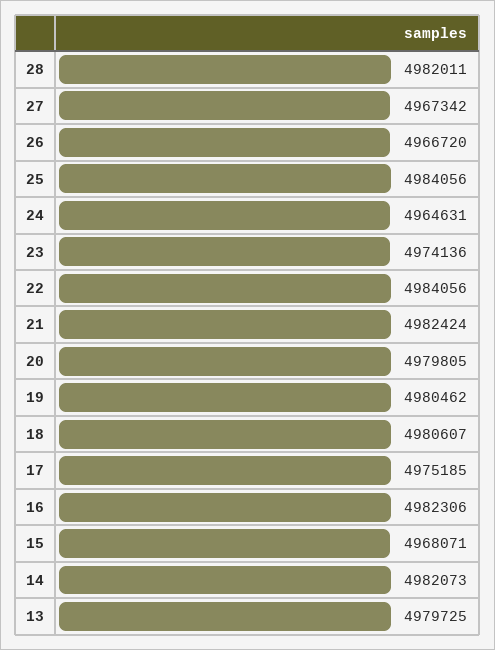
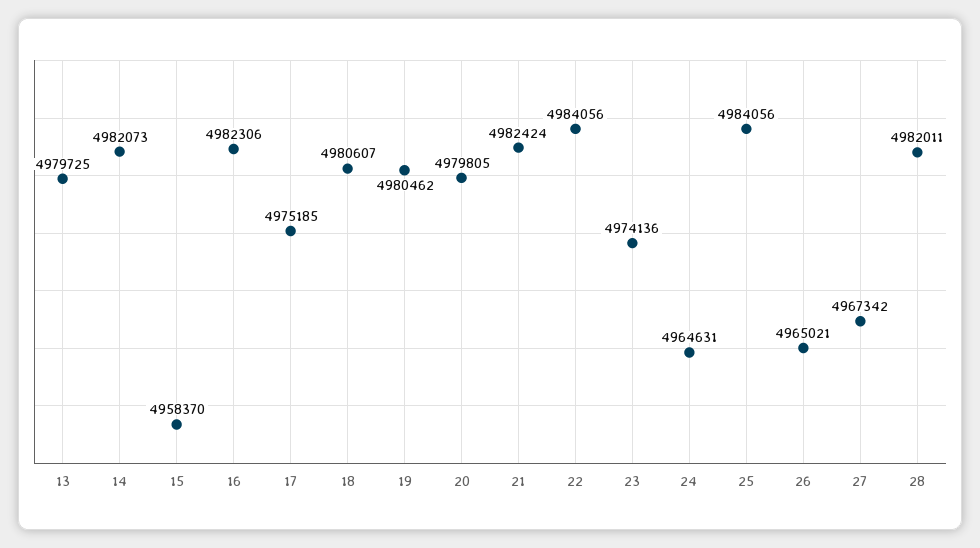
26: 4966720 -> 4965021
15: 4968071 -> 4958370

